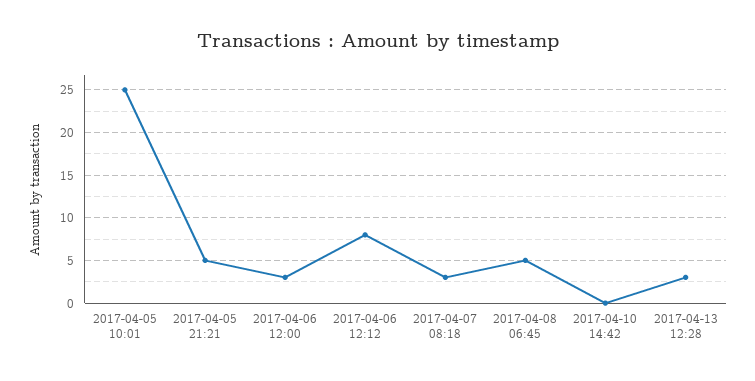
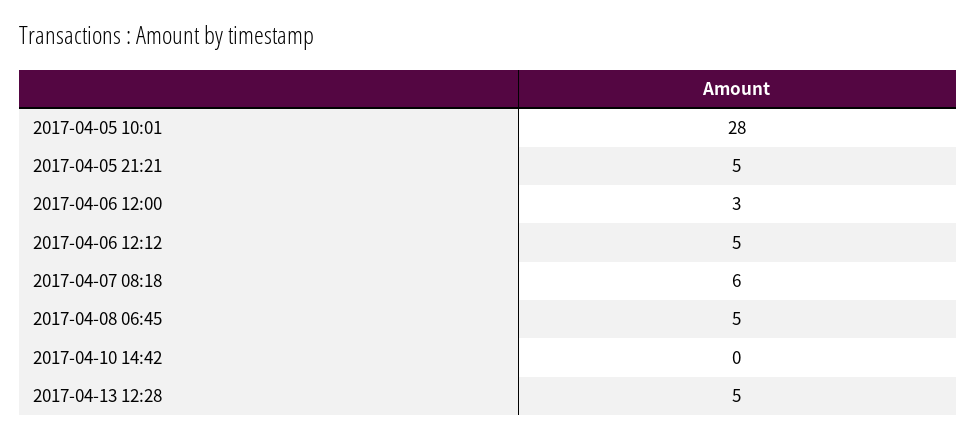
2017-04-05 10:01: 25 -> 28
2017-04-06 12:12: 8 -> 5
2017-04-07 08:18: 3 -> 6
2017-04-13 12:28: 3 -> 5

